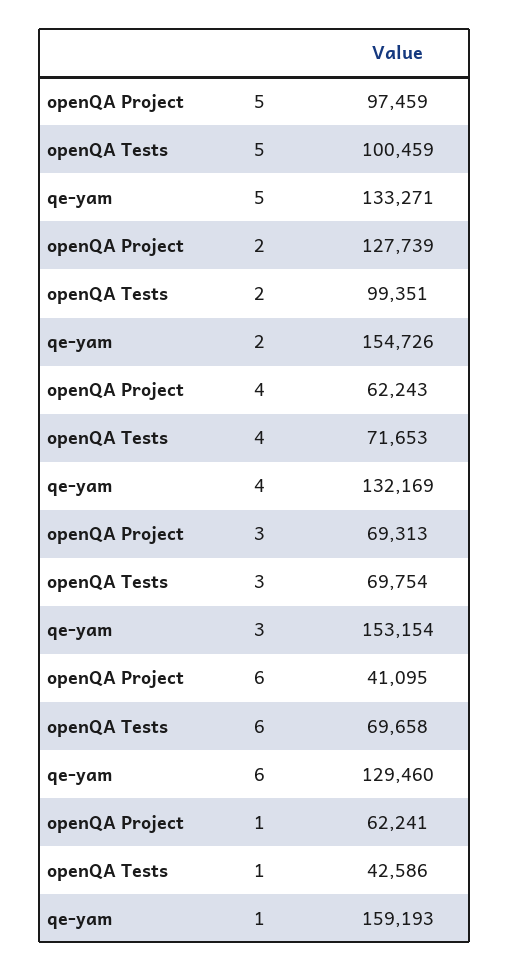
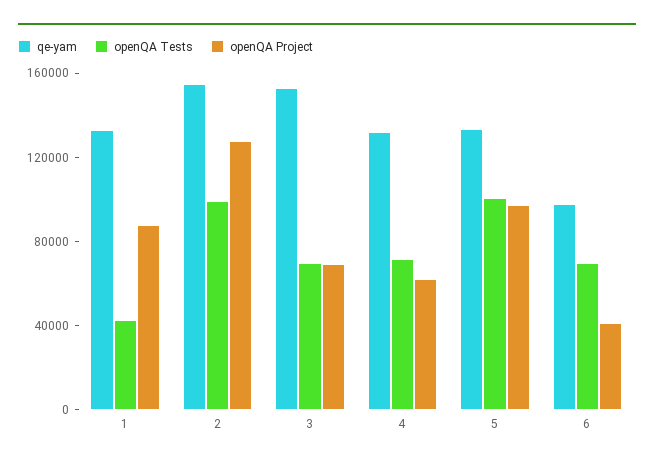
qe-yam, 6: 129460 -> 100000
openQA Project, 1: 62241 -> 90000
qe-yam, 1: 159193 -> 130000

